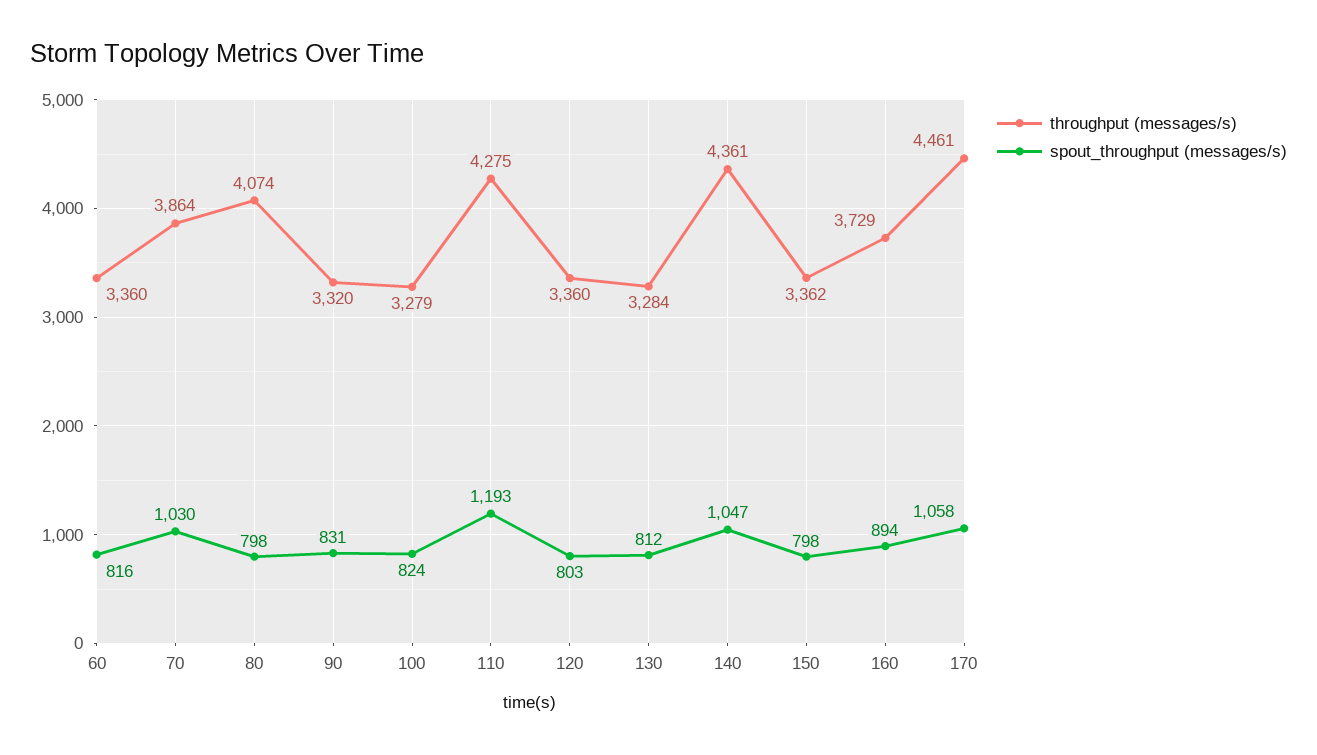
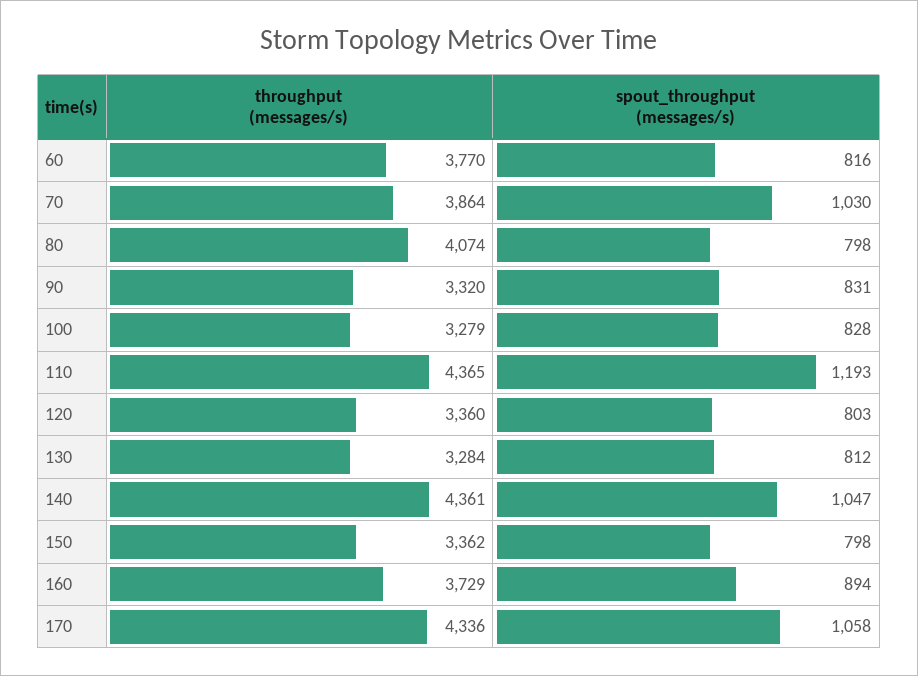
throughput (messages/s), 60: 3360 -> 3770
spout_throughput (messages/s), 100: 824 -> 828
throughput (messages/s), 110: 4275 -> 4365
throughput (messages/s), 170: 4461 -> 4336

